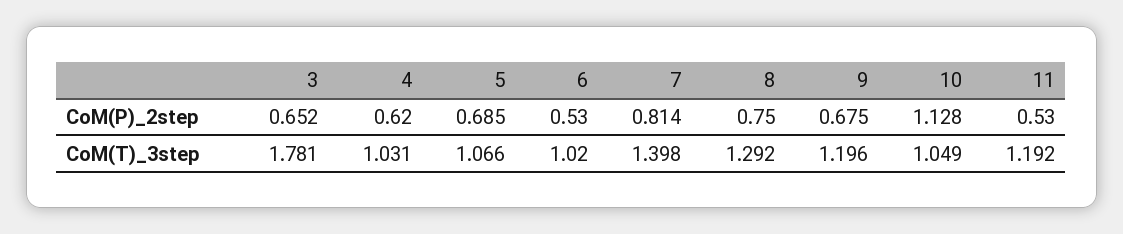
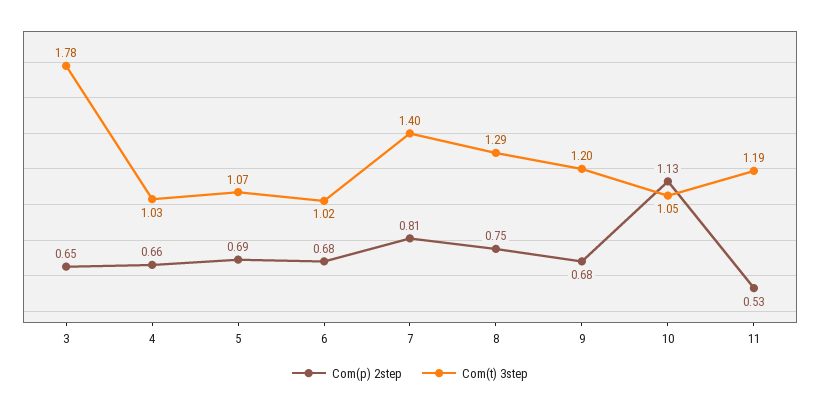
CoM(P)_2step, 4: 0.62 -> 0.66
CoM(P)_2step, 6: 0.53 -> 0.68

